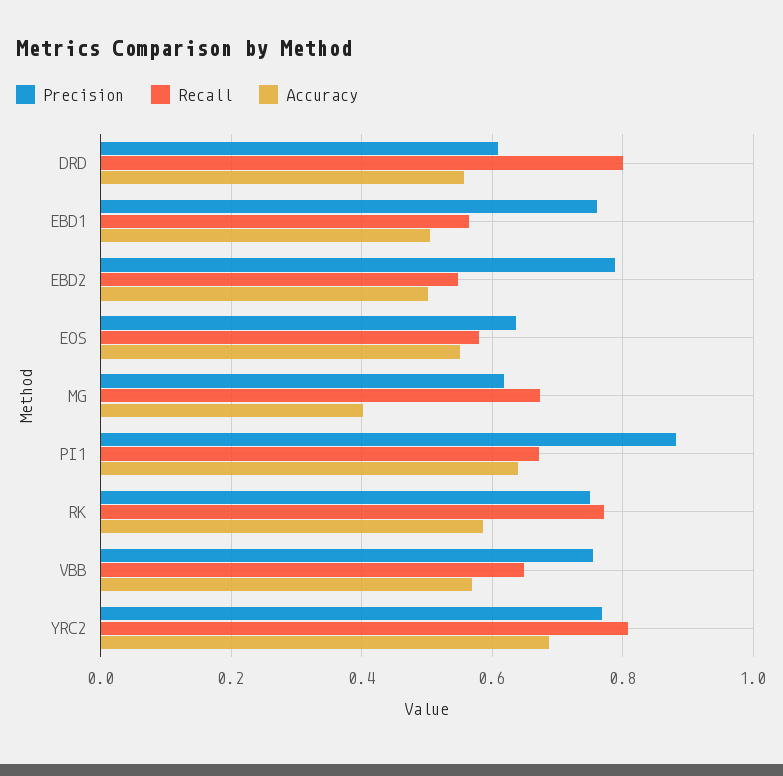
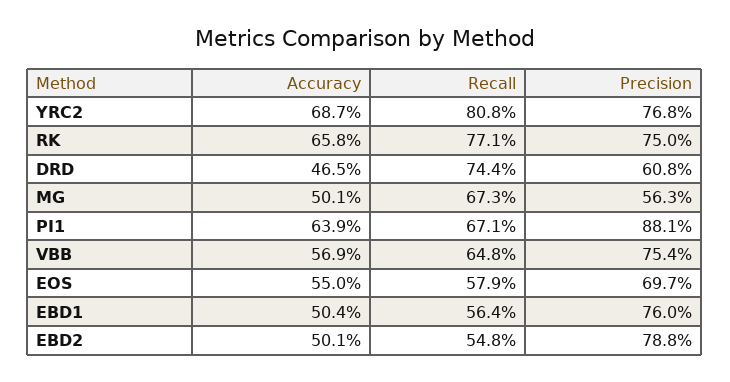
Recall, DRD: 0.8 -> 0.744
Accuracy, DRD: 0.56 -> 0.465
Precision, EOS: 0.64 -> 0.697
Precision, MG: 0.62 -> 0.563
Accuracy, MG: 0.4 -> 0.501
Accuracy, RK: 0.58 -> 0.658

